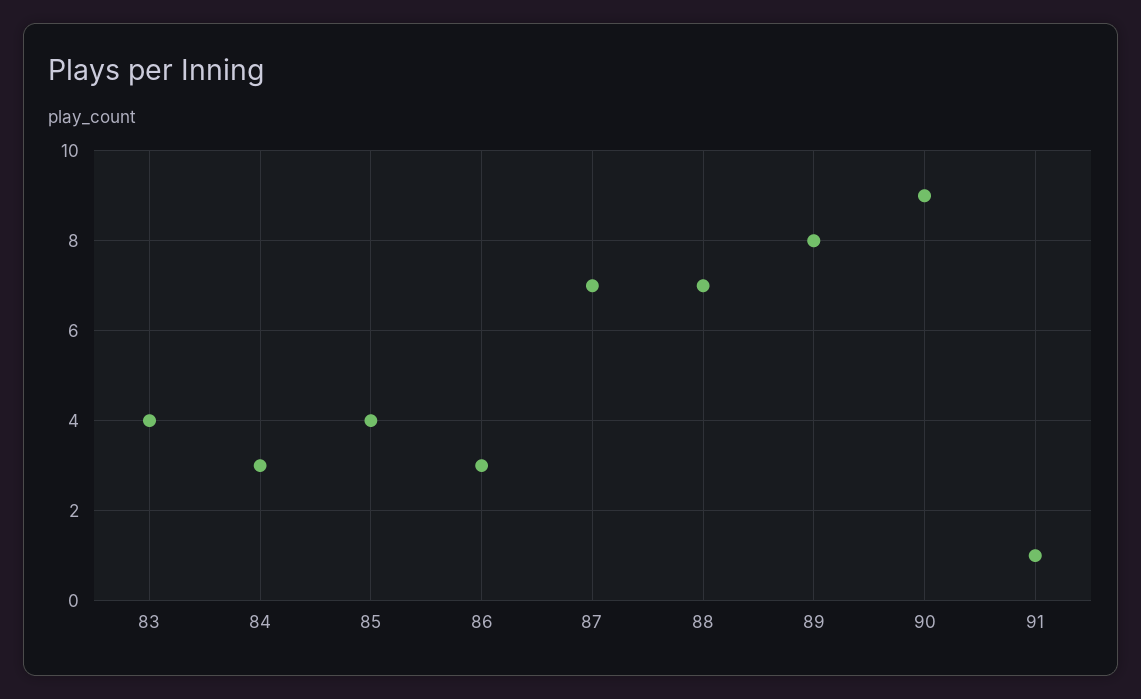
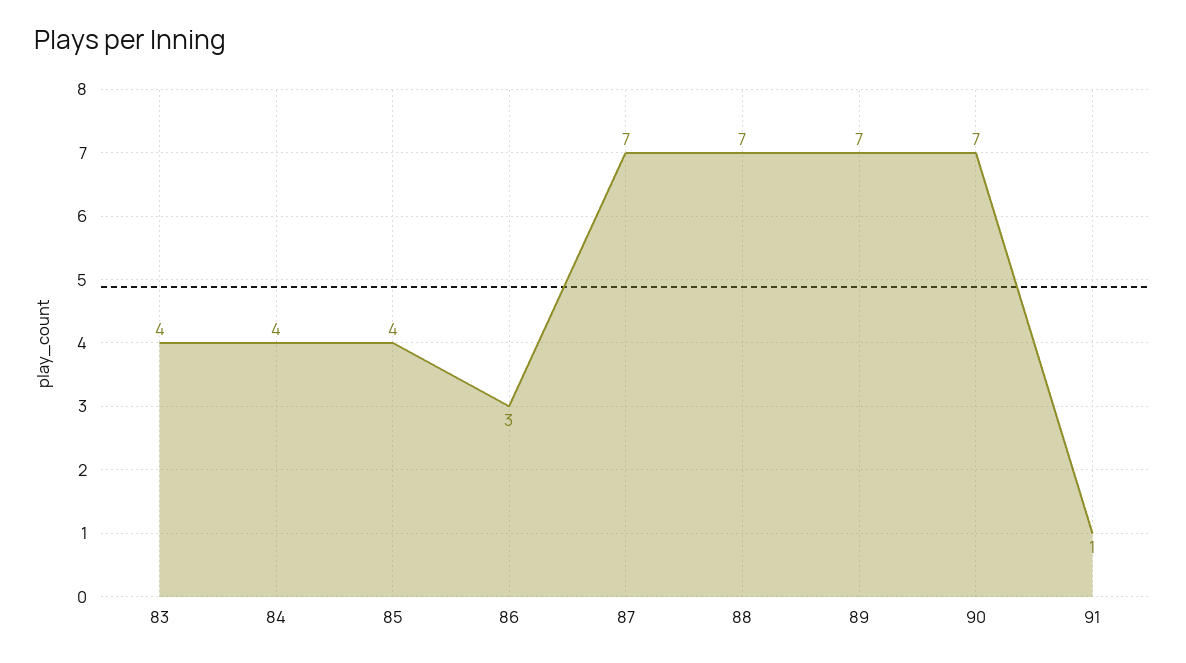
84: 3 -> 4
89: 8 -> 7
90: 9 -> 7

